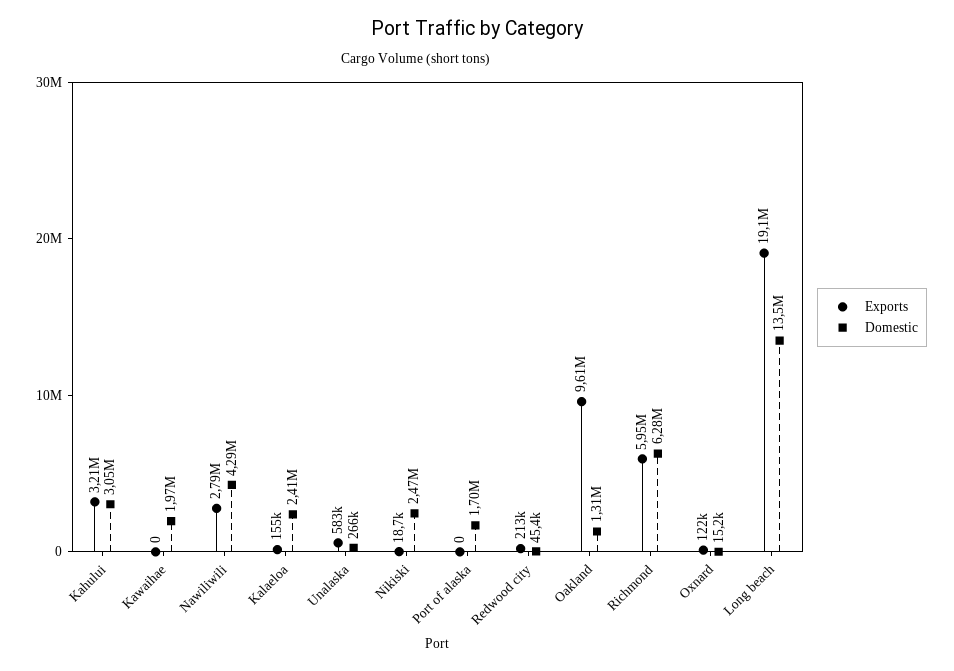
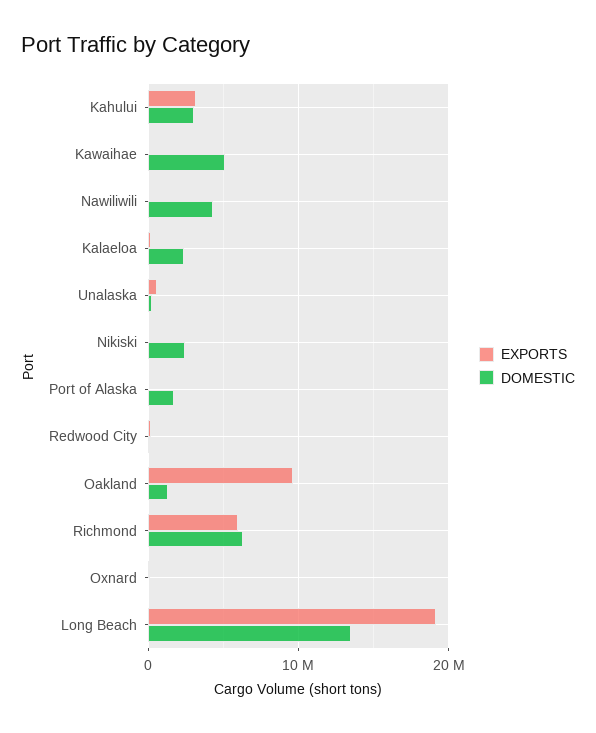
Domestic, Kawaihae: 1970000 -> 5000000
Exports, Nawiliwili: 2790000 -> 0

